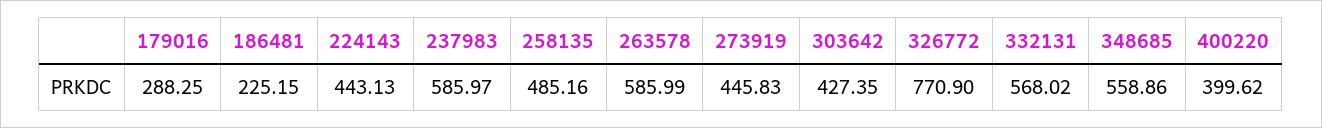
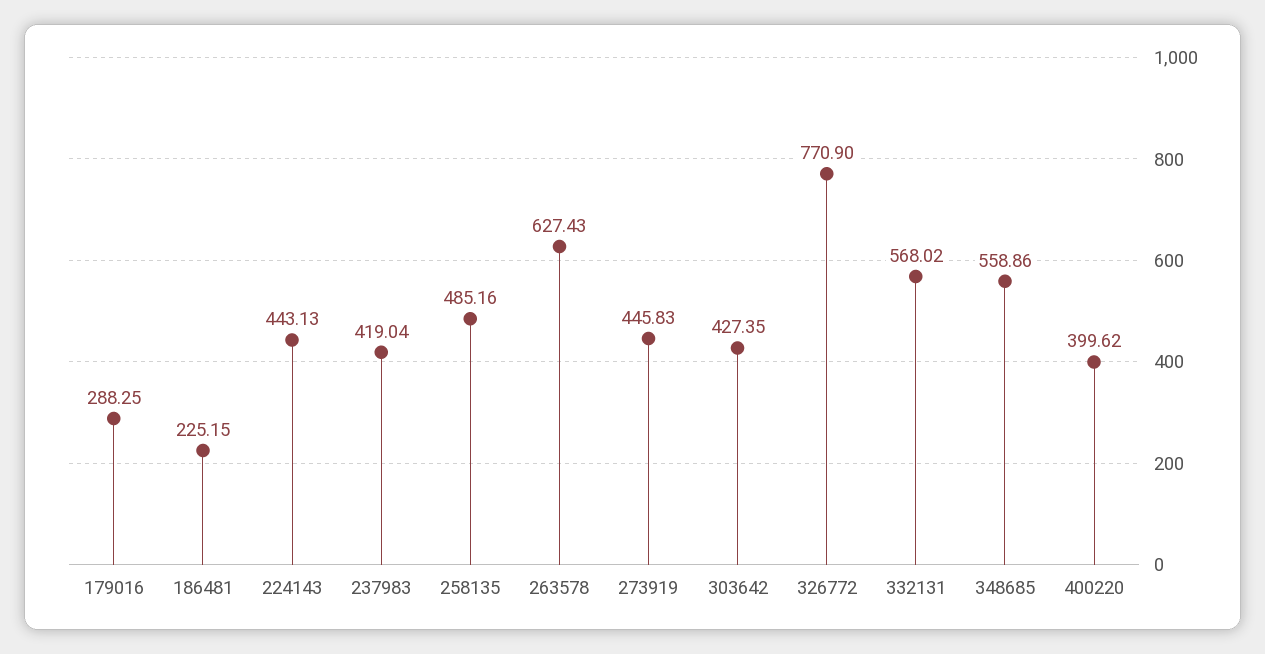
237983: 585.97 -> 419.04
263578: 585.99 -> 627.43

